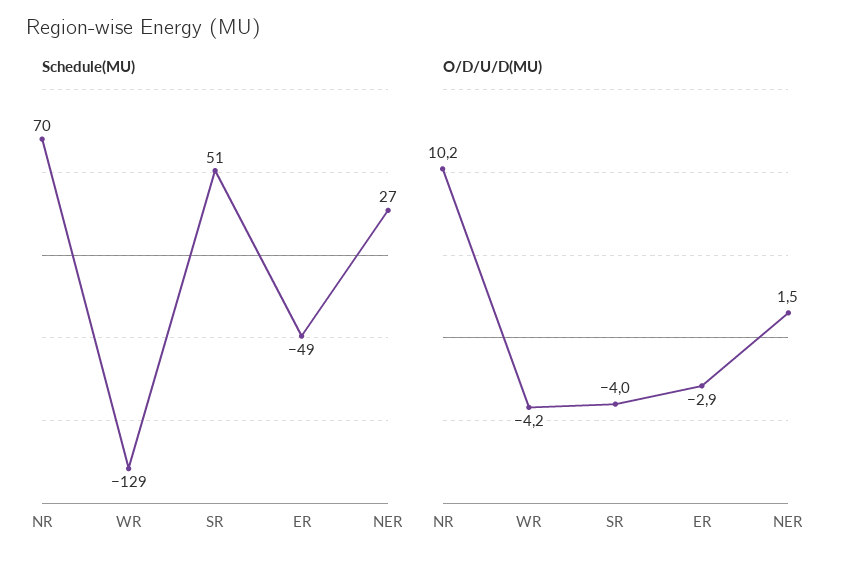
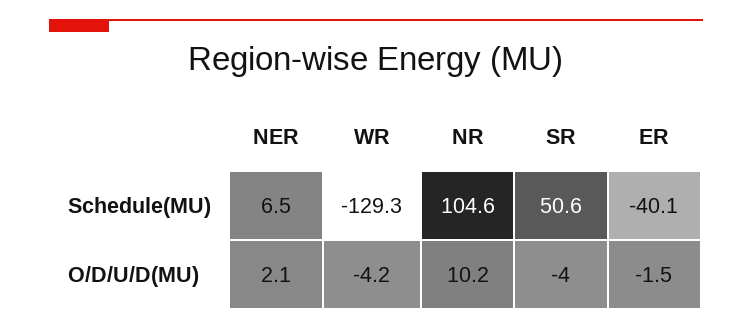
Schedule(MU), NR: 70 -> 104.6
Schedule(MU), ER: -49 -> -40.1
Schedule(MU), NER: 27 -> 6.5
O/D/U/D(MU), ER: -2.9 -> -1.5
O/D/U/D(MU), NER: 1.5 -> 2.1

